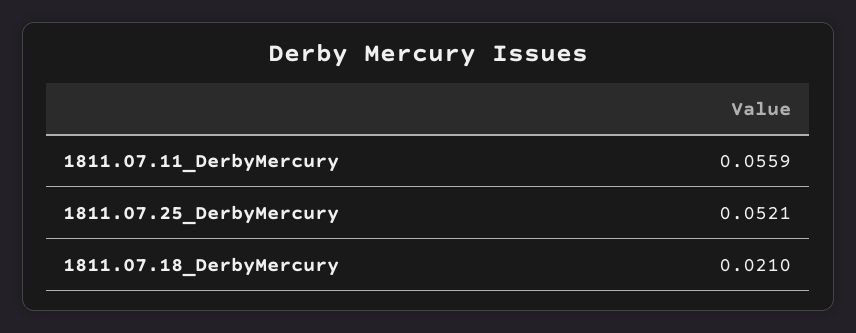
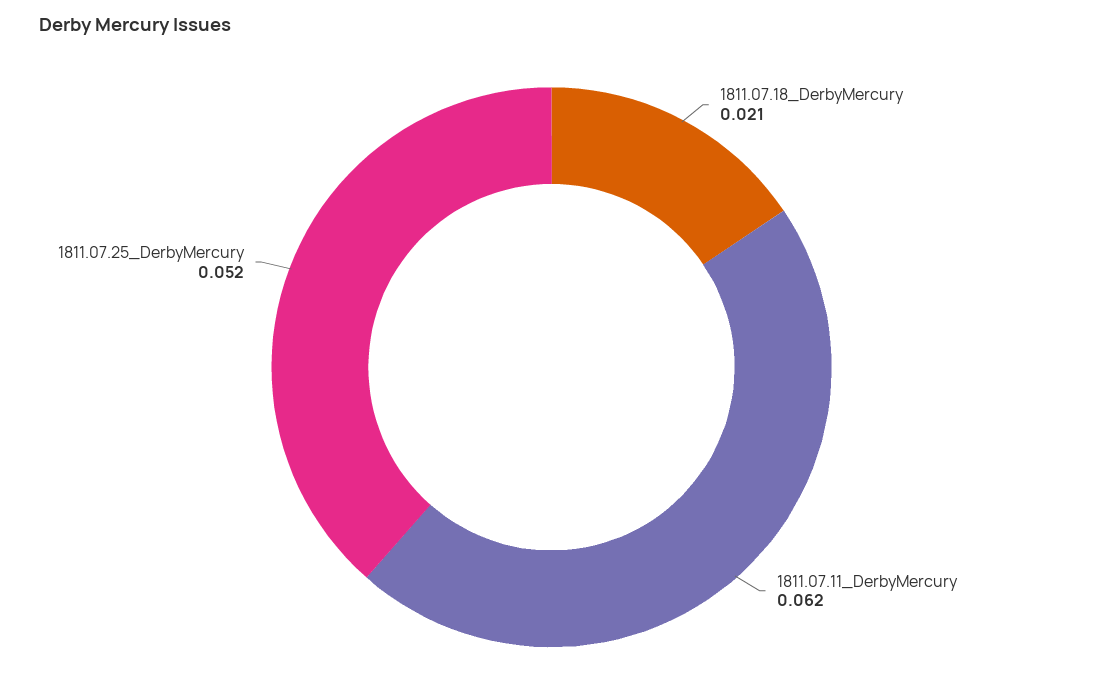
1811.07.11_DerbyMercury: 0.0559 -> 0.062

